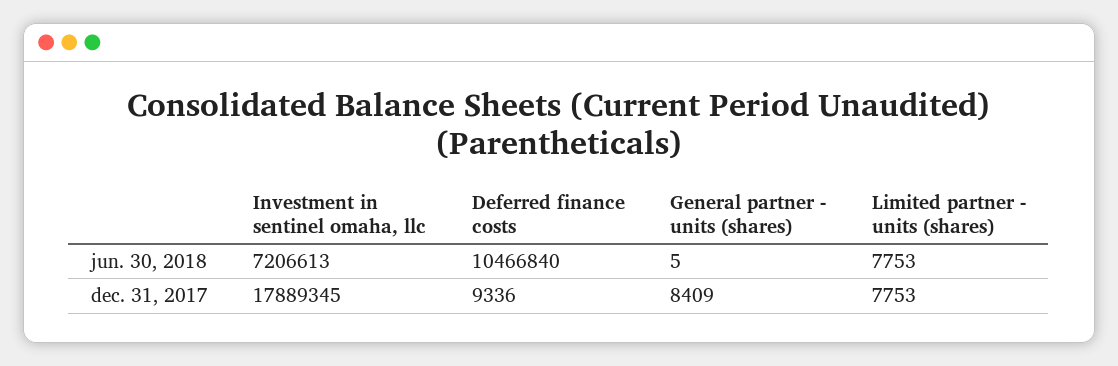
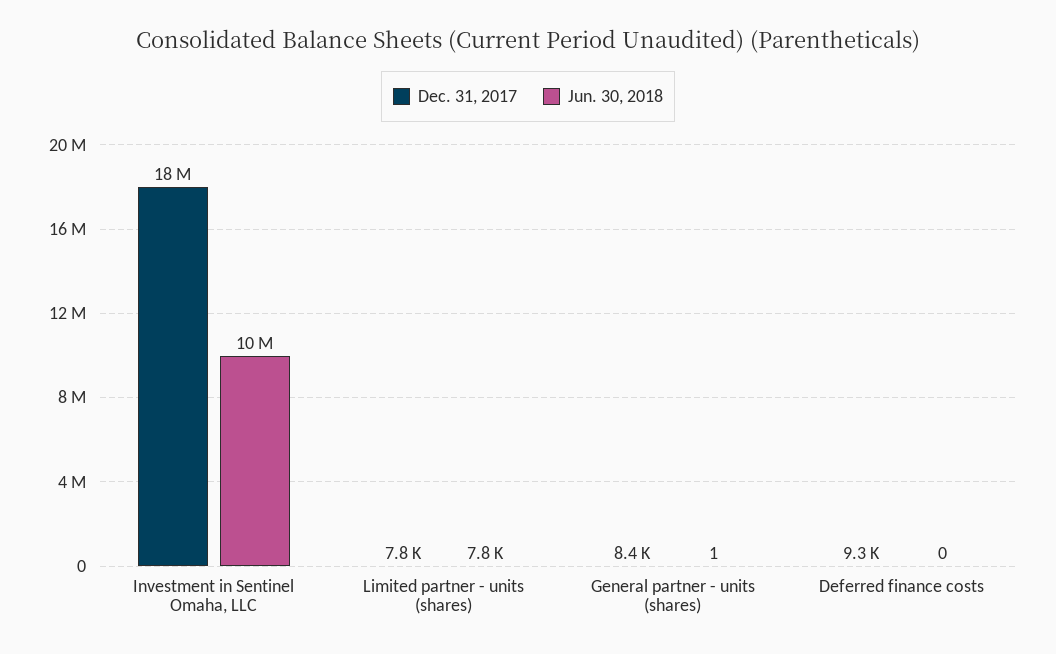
jun. 30, 2018, Investment in sentinel omaha, llc: 7206613 -> 10000000
jun. 30, 2018, Deferred finance costs: 10466840 -> 0
jun. 30, 2018, General partner - units (shares): 5 -> 1

